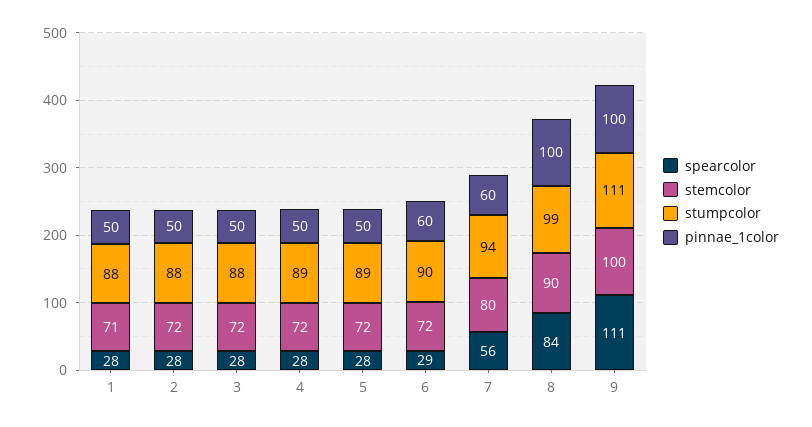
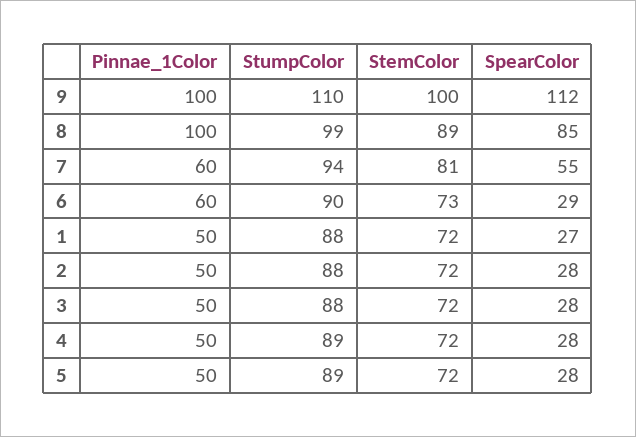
spearcolor, 1: 28 -> 27
stemcolor, 1: 71 -> 72
stemcolor, 6: 72 -> 73
spearcolor, 7: 56 -> 55
stemcolor, 7: 80 -> 81
spearcolor, 8: 84 -> 85
stemcolor, 8: 90 -> 89
spearcolor, 9: 111 -> 112
stumpcolor, 9: 111 -> 110

